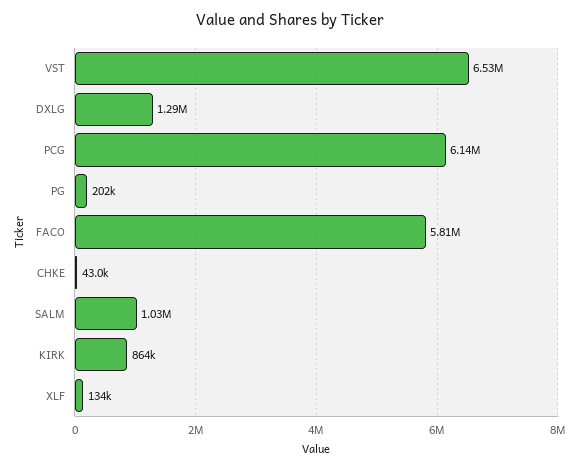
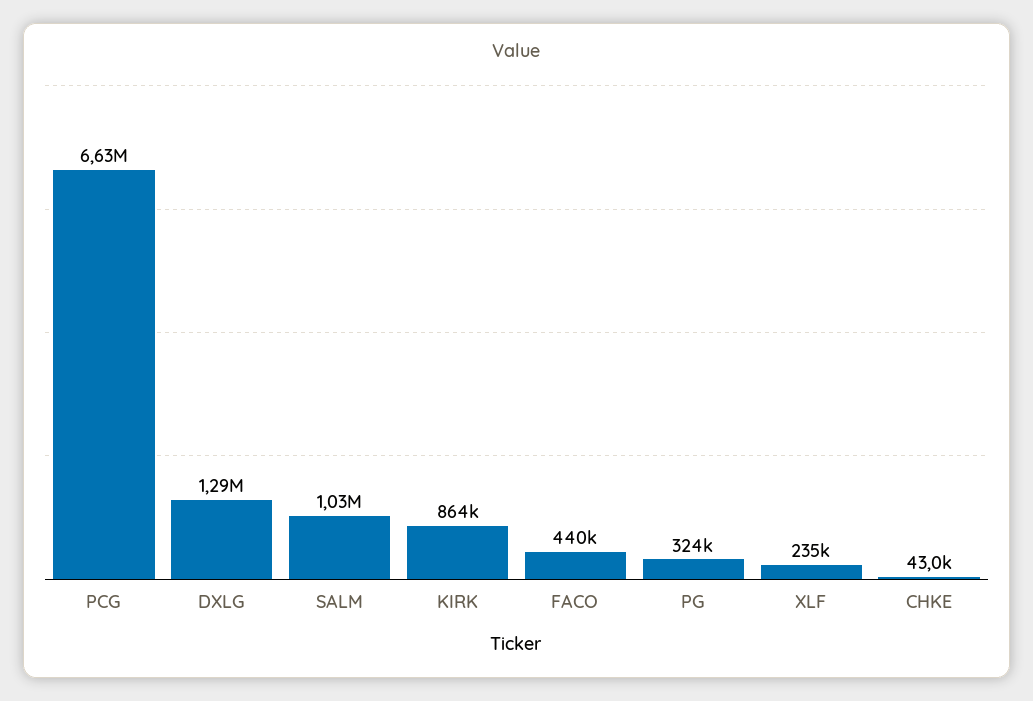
VST: 6530000 -> none
PCG: 6140000 -> 6630000
PG: 202000 -> 324000
FACO: 5810000 -> 440000
XLF: 134000 -> 235000

